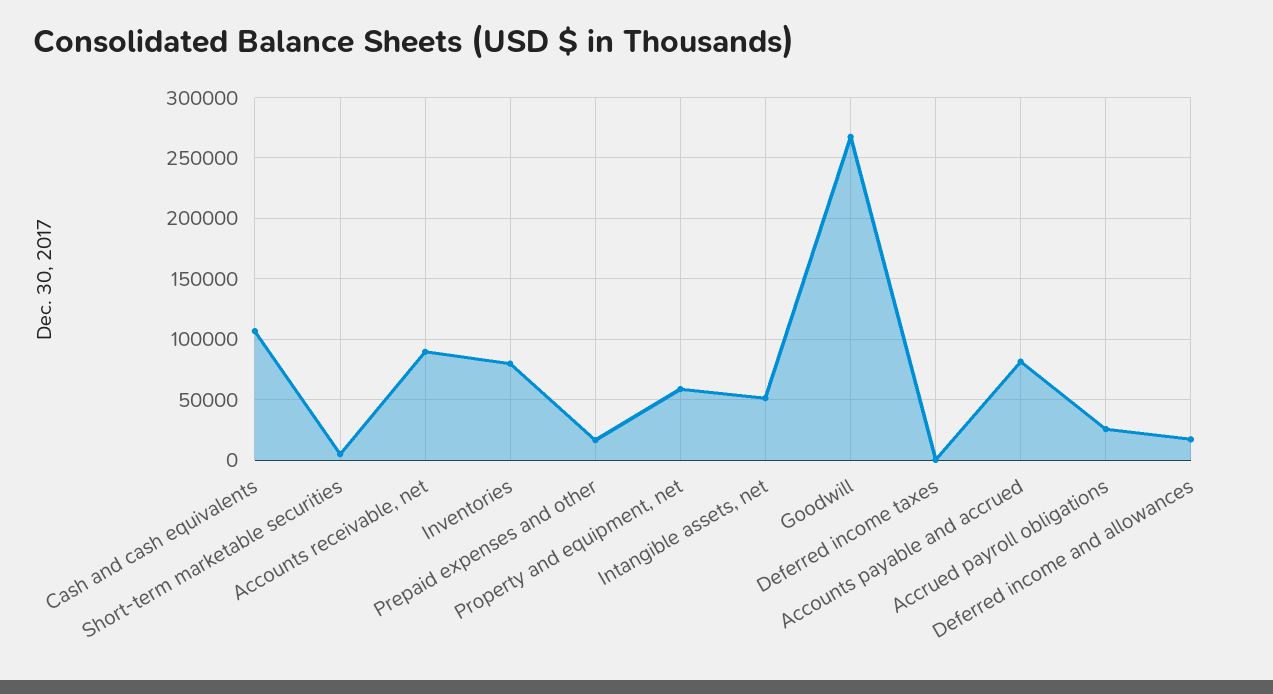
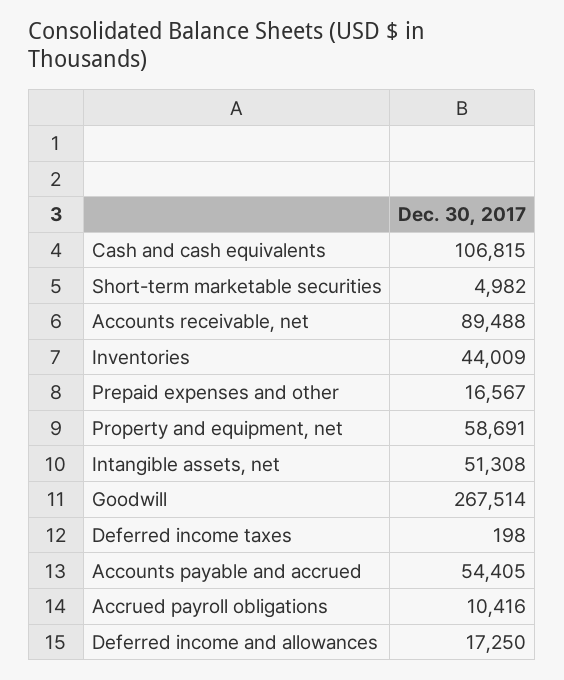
Inventories: 80000 -> 44009
Accounts payable and accrued: 80000 -> 54405
Accrued payroll obligations: 25000 -> 10416

